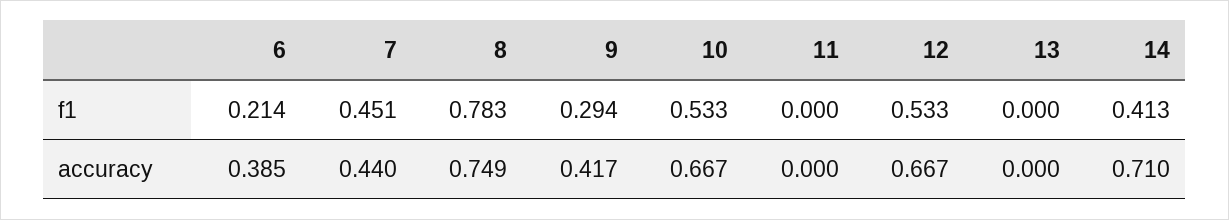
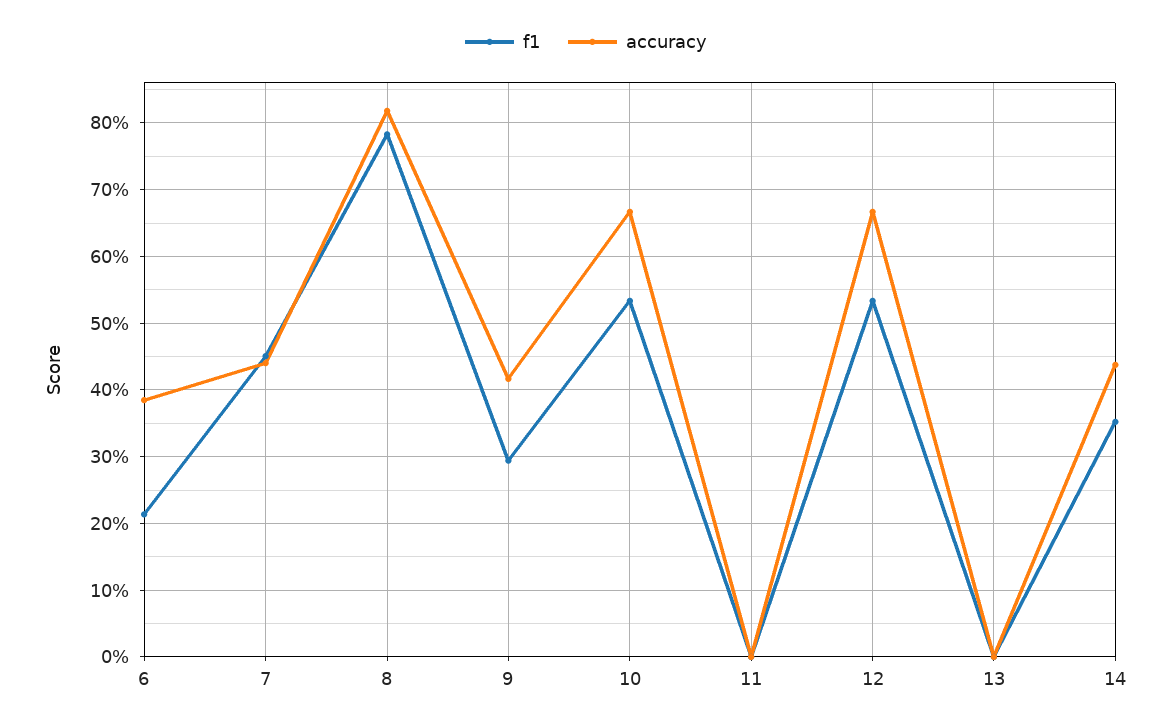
f1, 14: 0.413 -> 0.35
accuracy, 8: 0.749 -> 0.82
accuracy, 14: 0.71 -> 0.44

